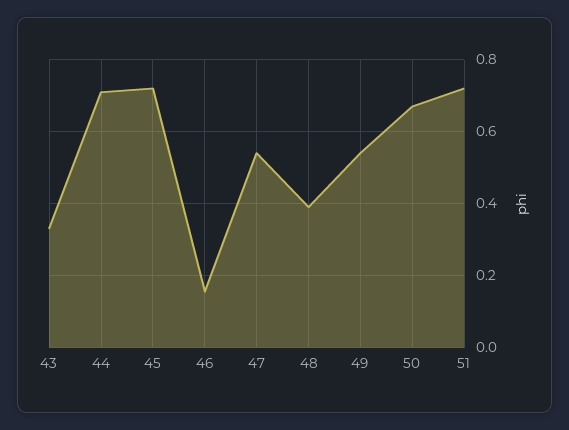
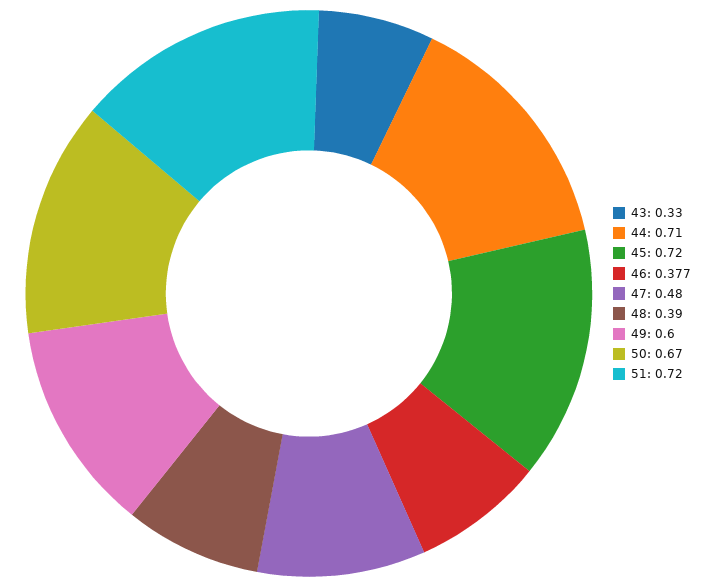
46: 0.16 -> 0.377
47: 0.54 -> 0.48
49: 0.54 -> 0.6

